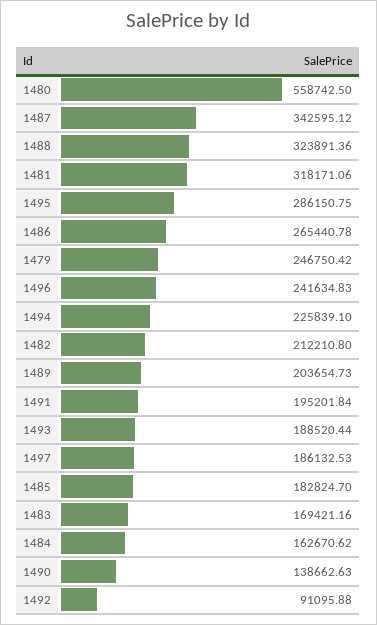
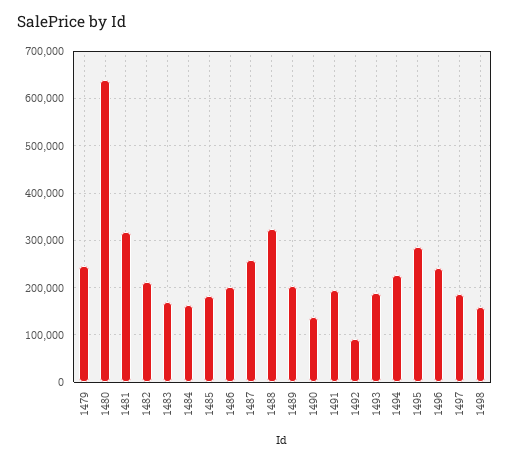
1480: 558742.5 -> 640000
1487: 342595.12 -> 260000
1486: 265440.78 -> 200000
1498: none -> 160000

